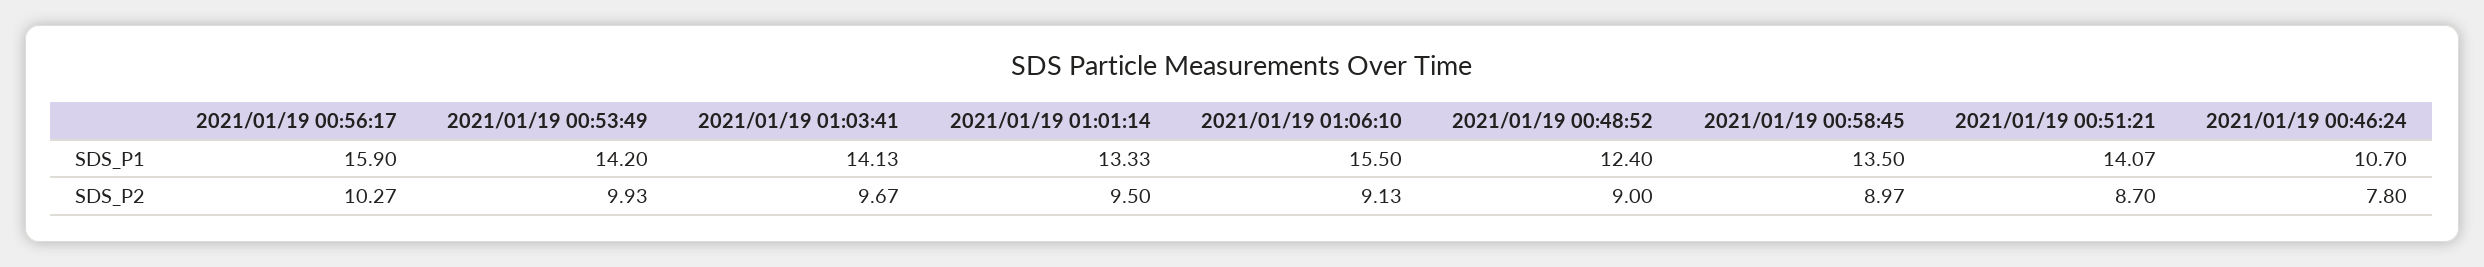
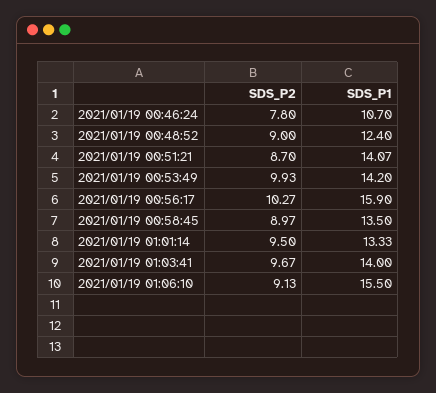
2021/01/19 01:03:41, SDS_P1: 14.13 -> 14

